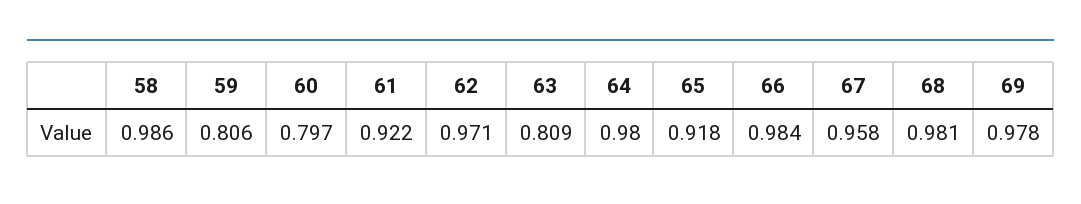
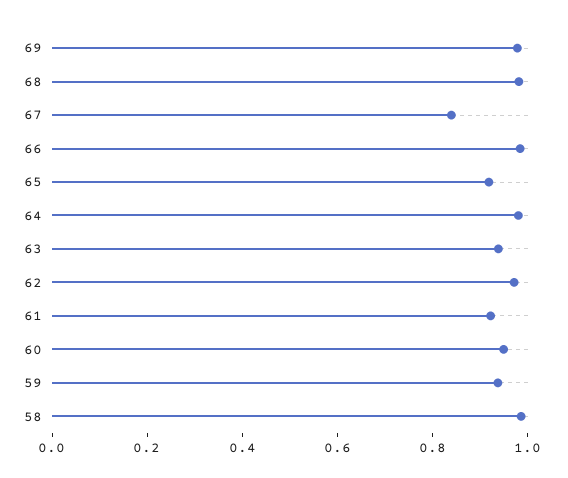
59: 0.806 -> 0.95
60: 0.797 -> 0.95
63: 0.809 -> 0.95
67: 0.958 -> 0.85

